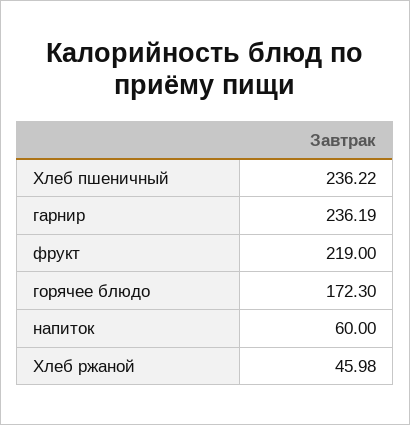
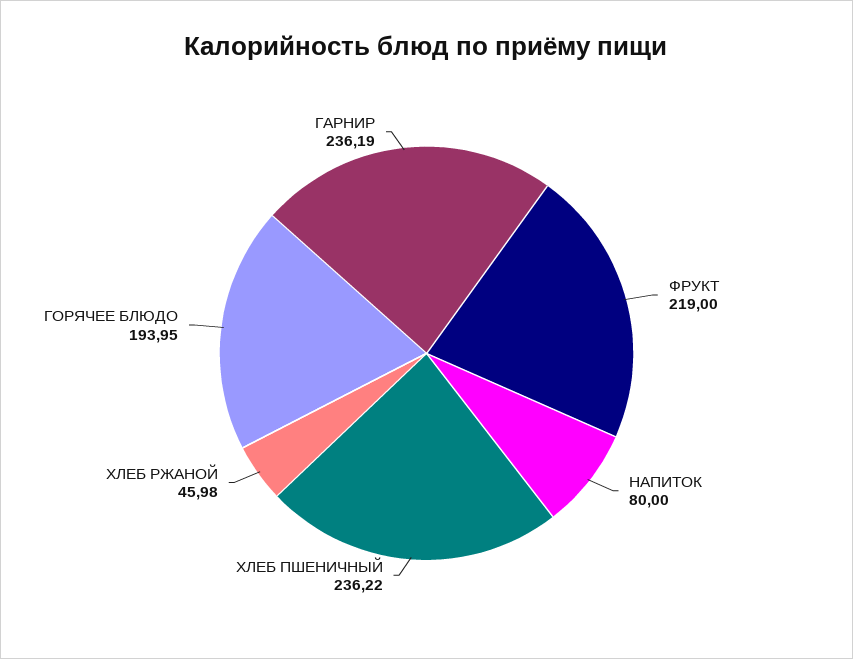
горячее блюдо: 172.3 -> 193.95
напиток: 60 -> 80

